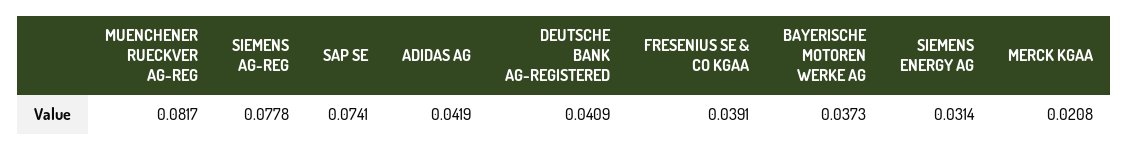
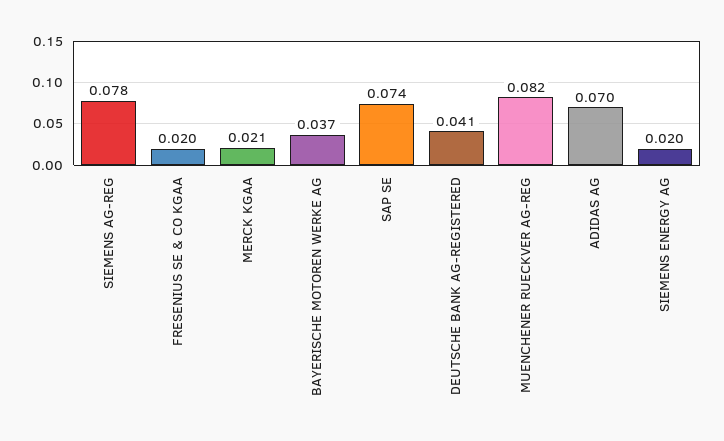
ADIDAS AG: 0.0419 -> 0.07
FRESENIUS SE & CO KGAA: 0.0391 -> 0.02
SIEMENS ENERGY AG: 0.0314 -> 0.02

